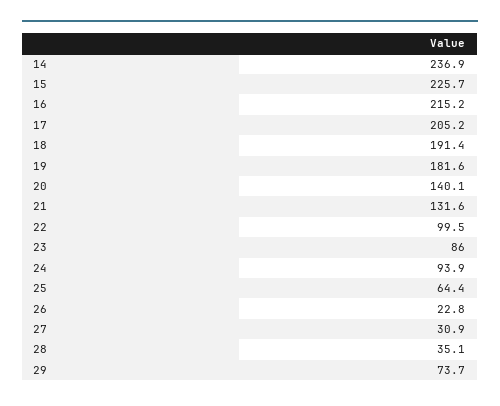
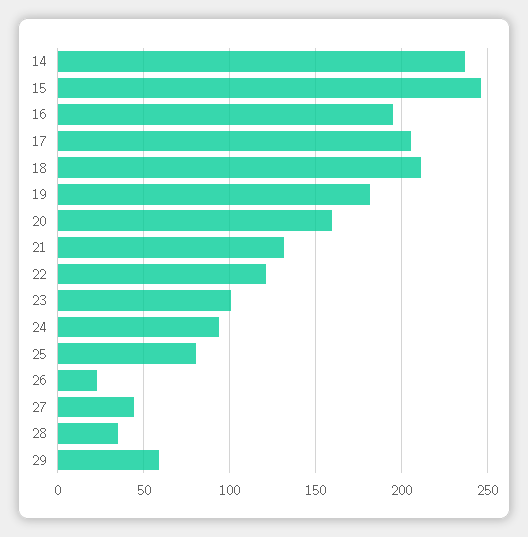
15: 225.7 -> 245
16: 215.2 -> 195
18: 191.4 -> 210
20: 140.1 -> 160
22: 99.5 -> 120
23: 86 -> 100
25: 64.4 -> 80
27: 30.9 -> 45
29: 73.7 -> 60

